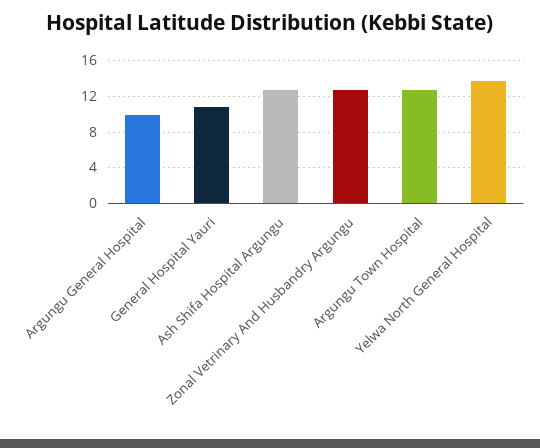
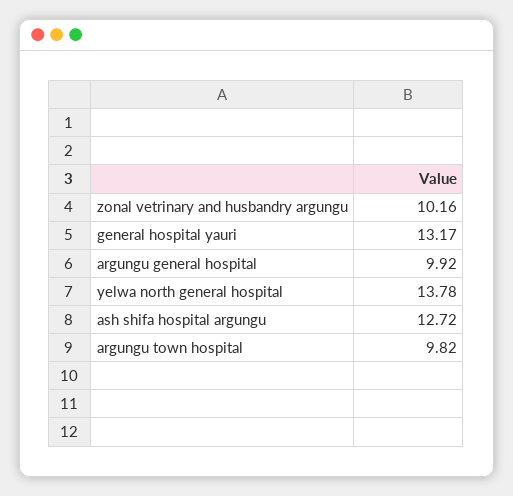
General Hospital Yauri: 11 -> 13.17
Zonal Vetrinary And Husbandry Argungu: 13 -> 10.16
Argungu Town Hospital: 13 -> 9.82

